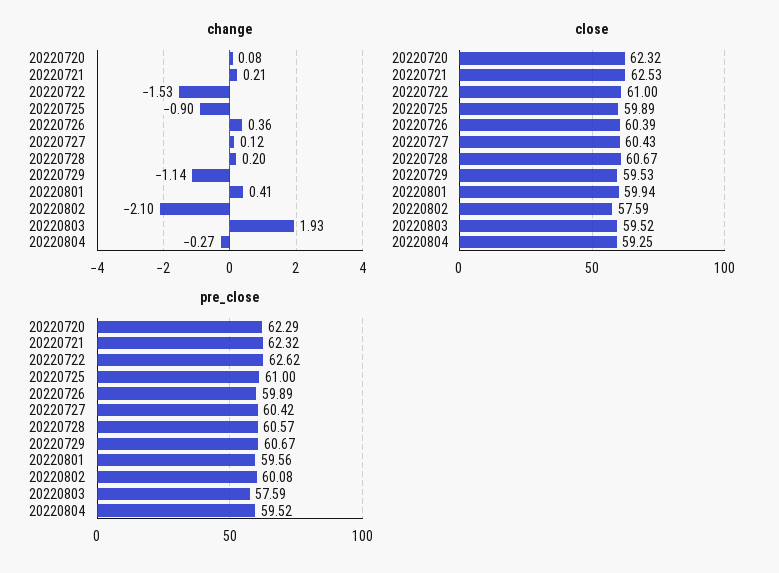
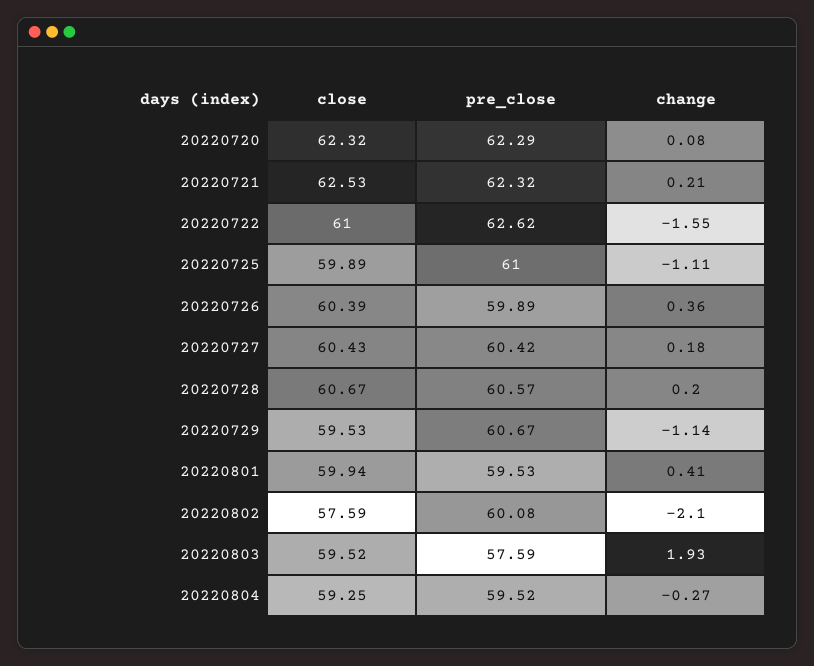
change, 20220722: -1.53 -> -1.55
change, 20220725: -0.9 -> -1.11
change, 20220727: 0.12 -> 0.18
pre_close, 20220801: 59.56 -> 59.53

